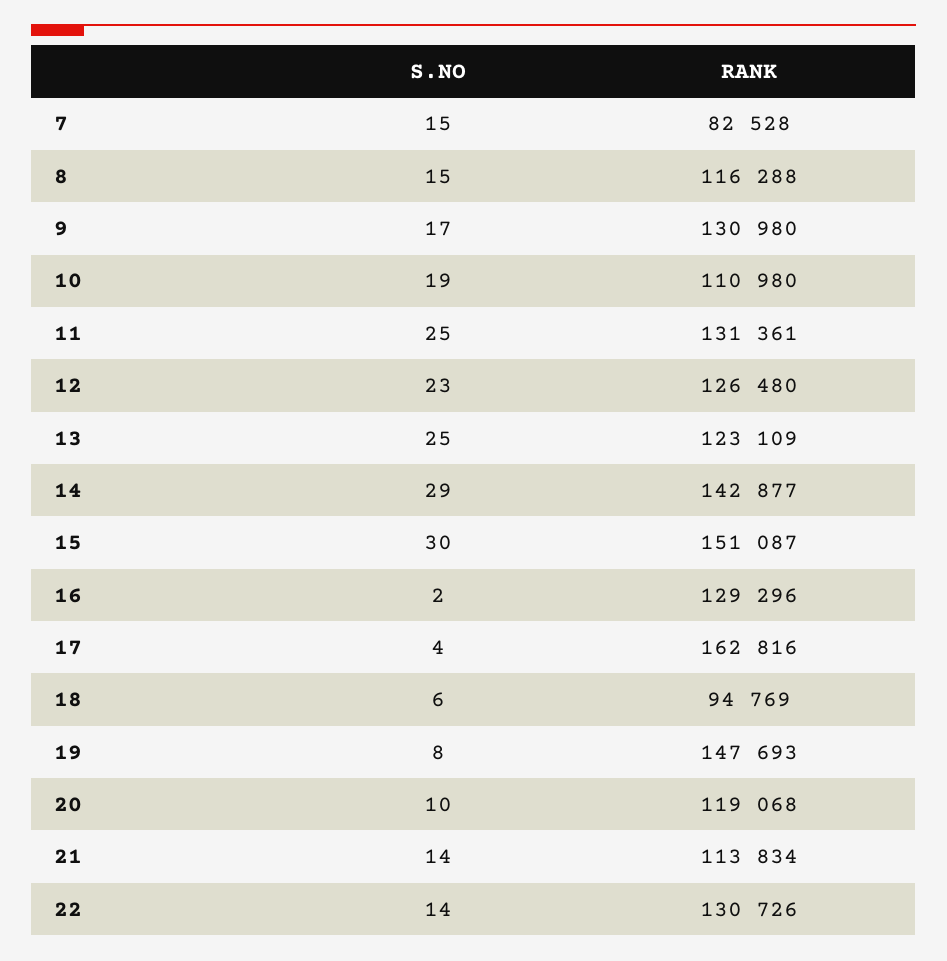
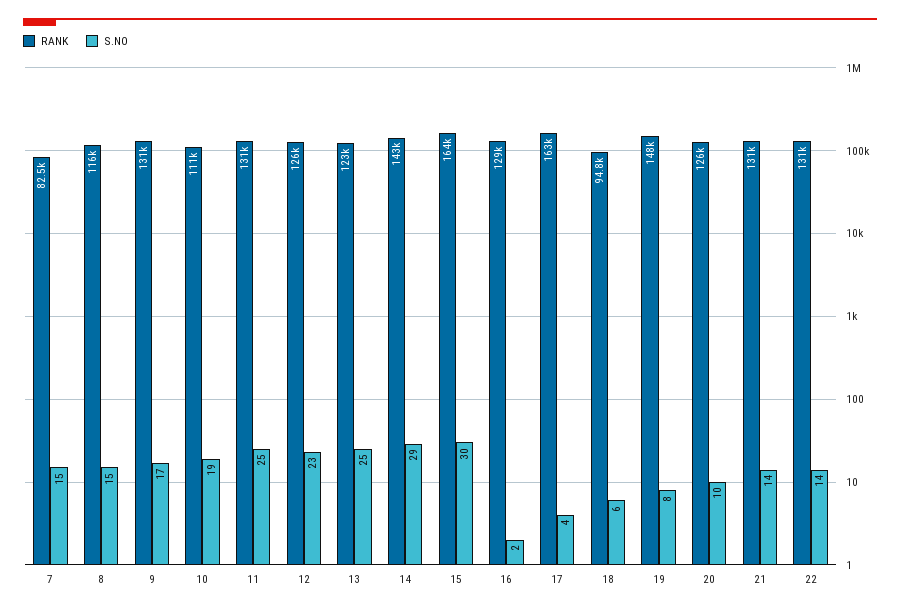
RANK, 15: 151087 -> 164000
RANK, 20: 119068 -> 126000
RANK, 21: 113834 -> 131000

